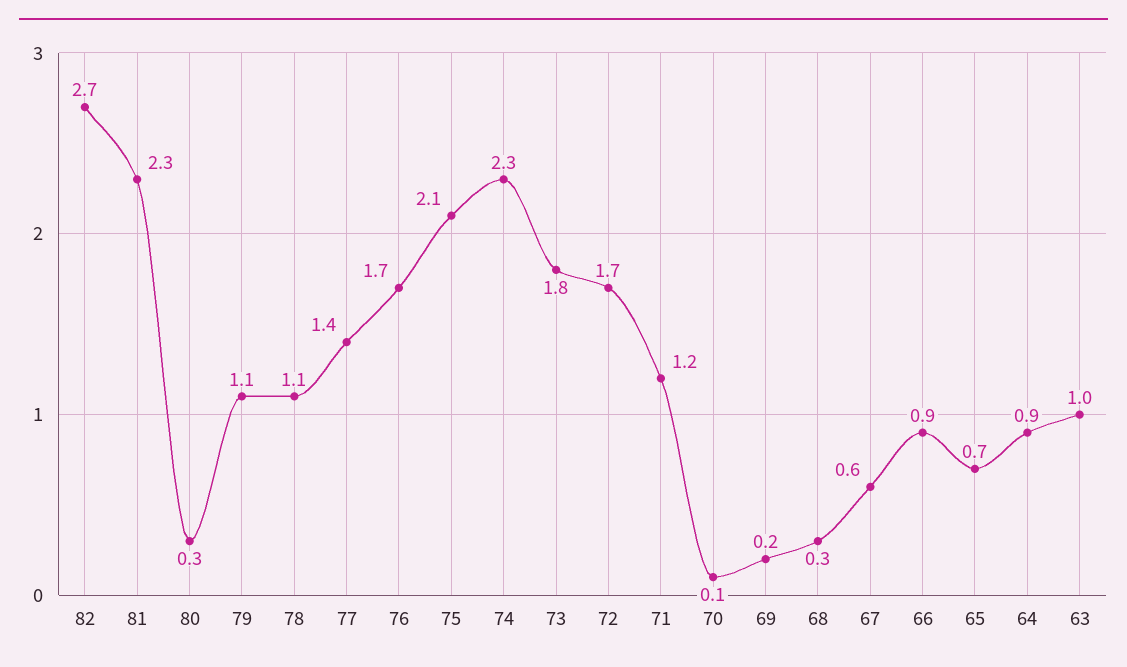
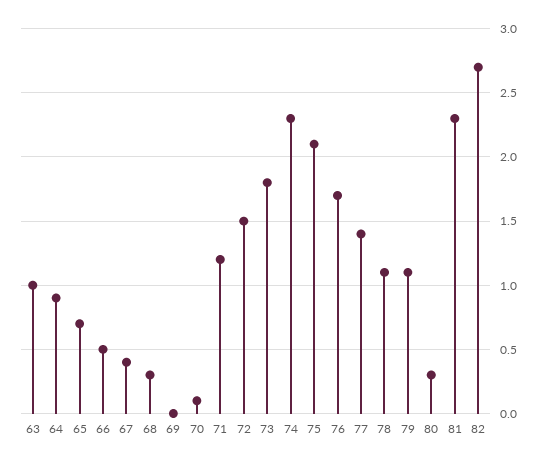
72: 1.7 -> 1.5
69: 0.2 -> 0
67: 0.6 -> 0.4
66: 0.9 -> 0.5

